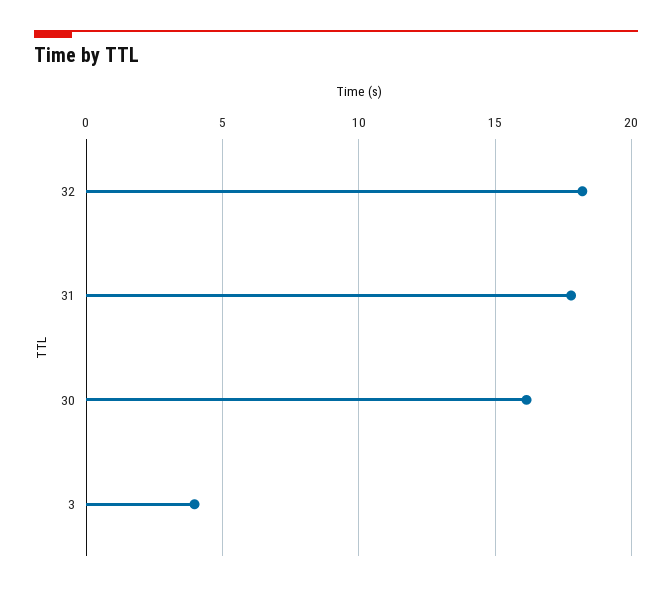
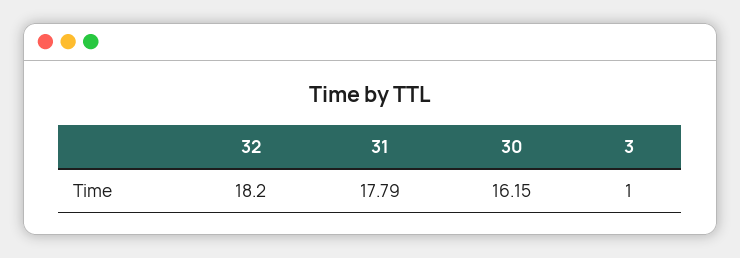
3: 4 -> 1

